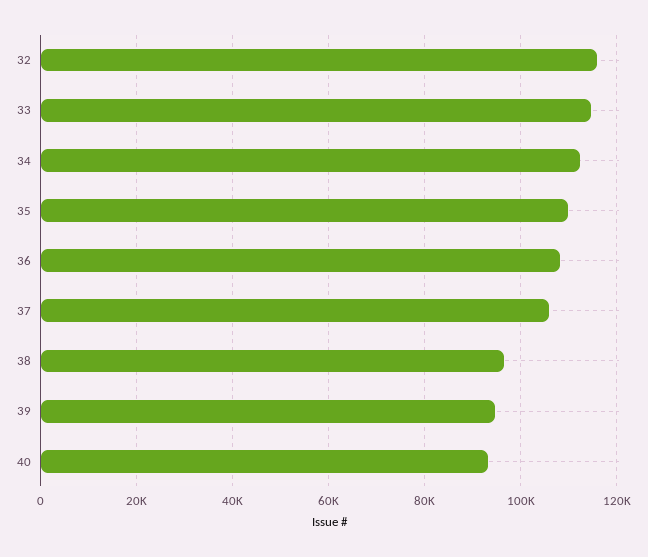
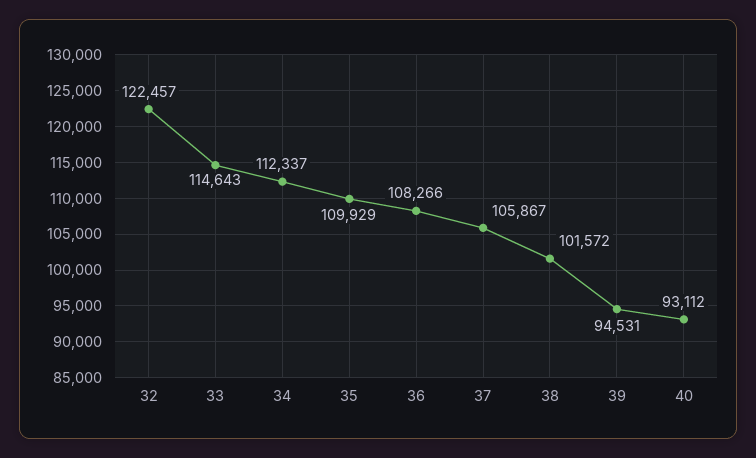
32: 116000 -> 122457
38: 96000 -> 101572

